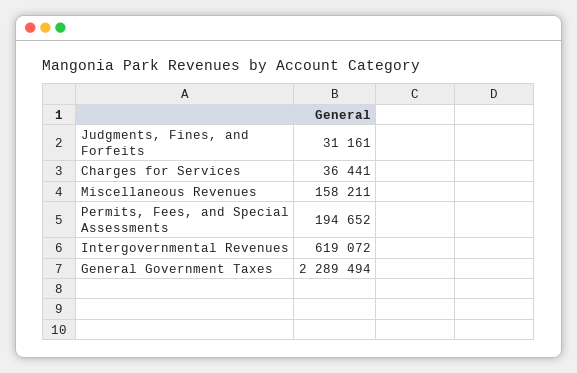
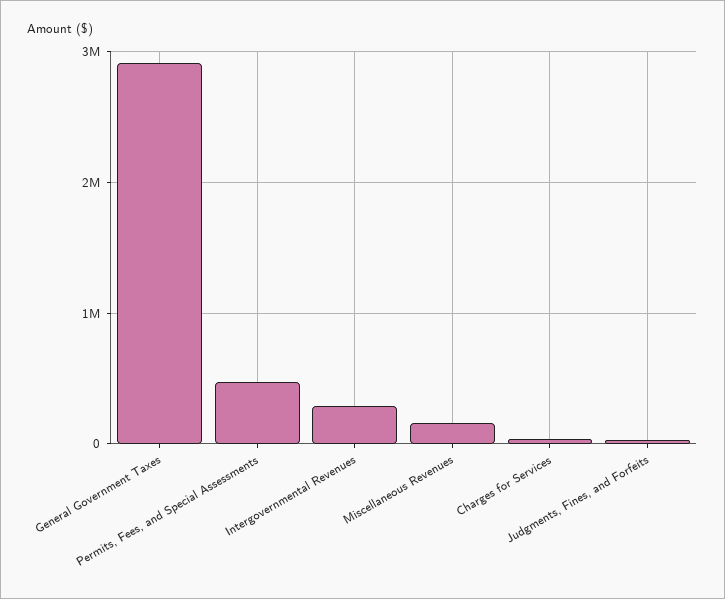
Permits, Fees, and Special Assessments: 194652 -> 500000
Intergovernmental Revenues: 619072 -> 300000
General Government Taxes: 2289494 -> 2900000

